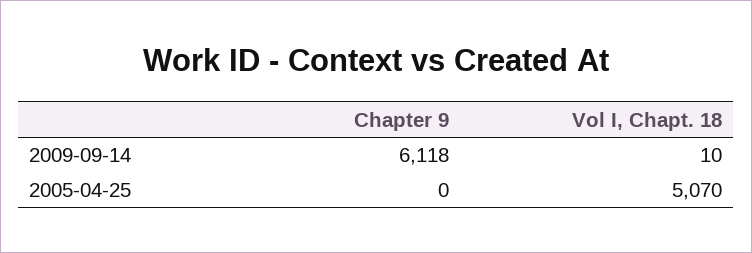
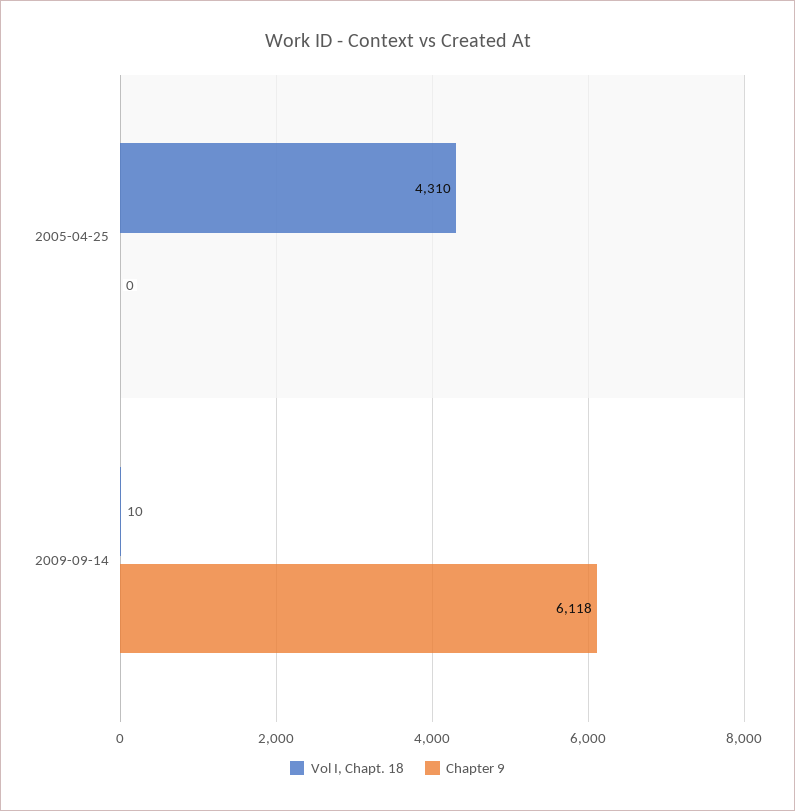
Vol I, Chapt. 18, 2005-04-25: 5070 -> 4310

